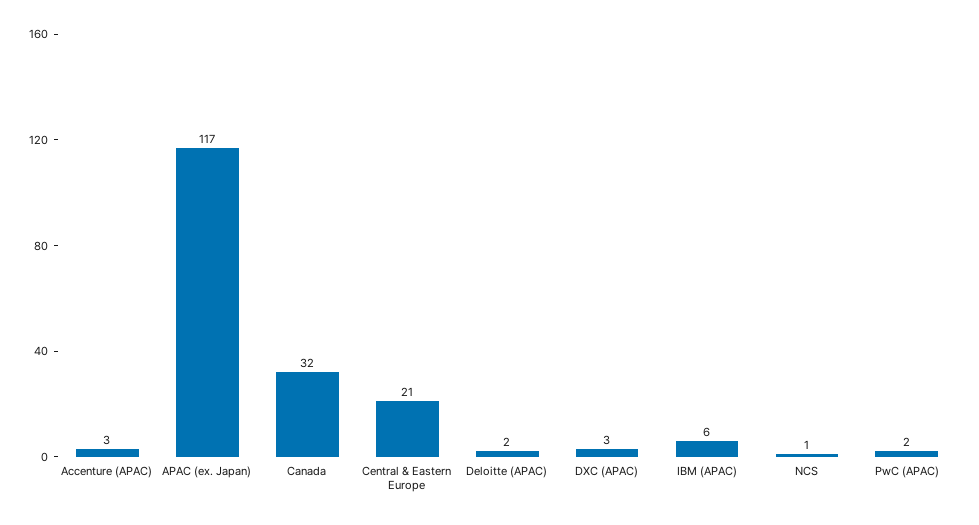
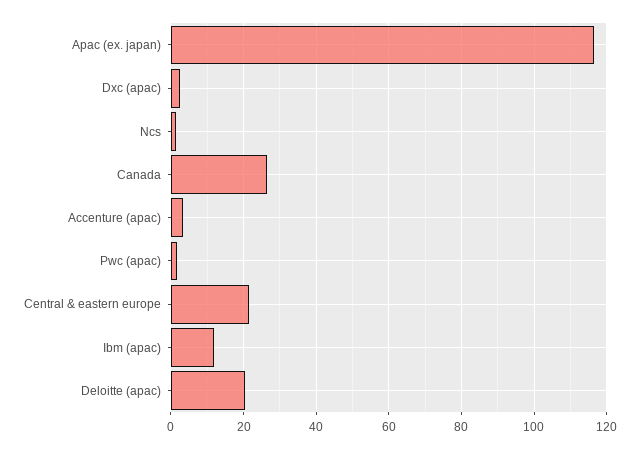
Canada: 32 -> 26
Deloitte (APAC): 2 -> 20
IBM (APAC): 6 -> 12

